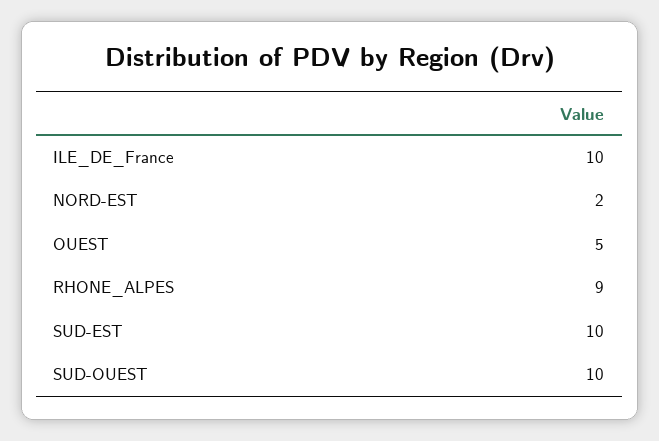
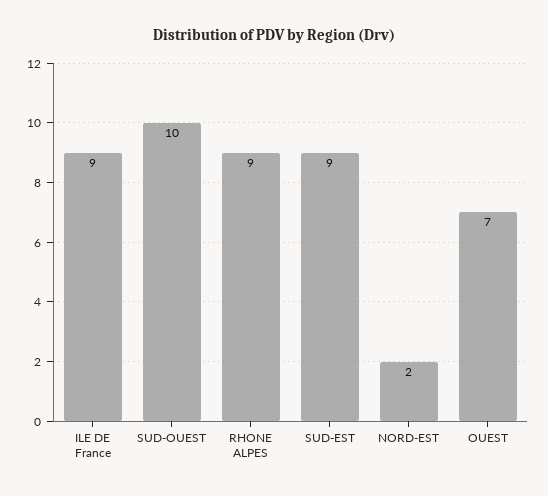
ILE_DE_France: 10 -> 9
OUEST: 5 -> 7
SUD-EST: 10 -> 9

